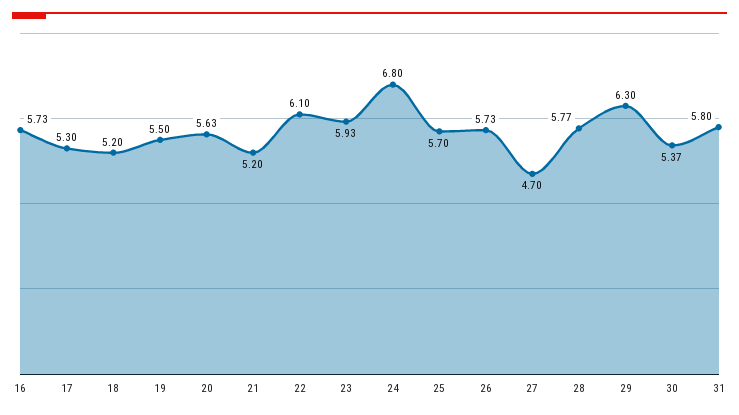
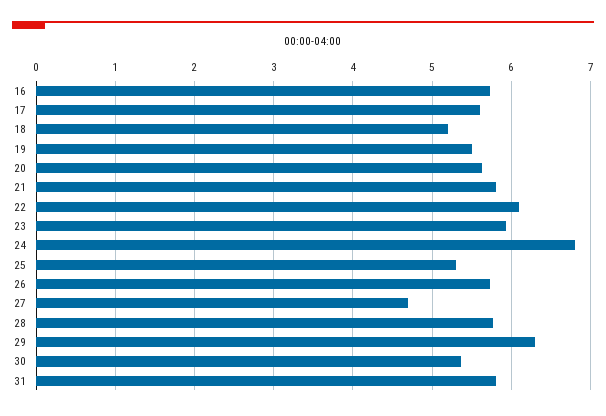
17: 5.3 -> 5.6
21: 5.2 -> 5.8
25: 5.7 -> 5.3

